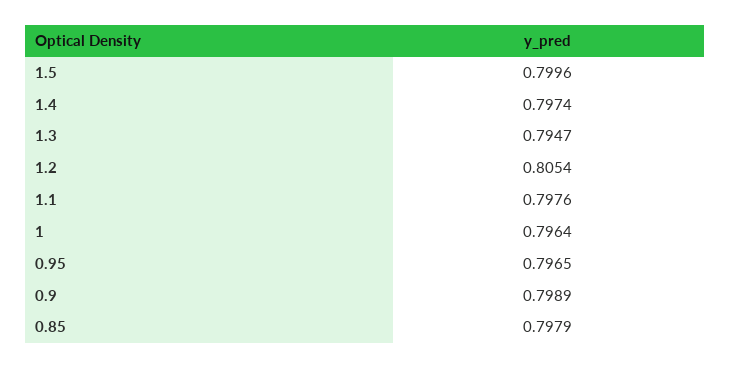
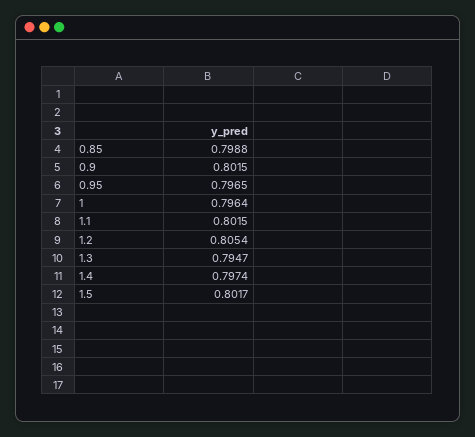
1.5: 0.7996 -> 0.8017
1.1: 0.7976 -> 0.8015
0.9: 0.7989 -> 0.8015
0.85: 0.7979 -> 0.7988

